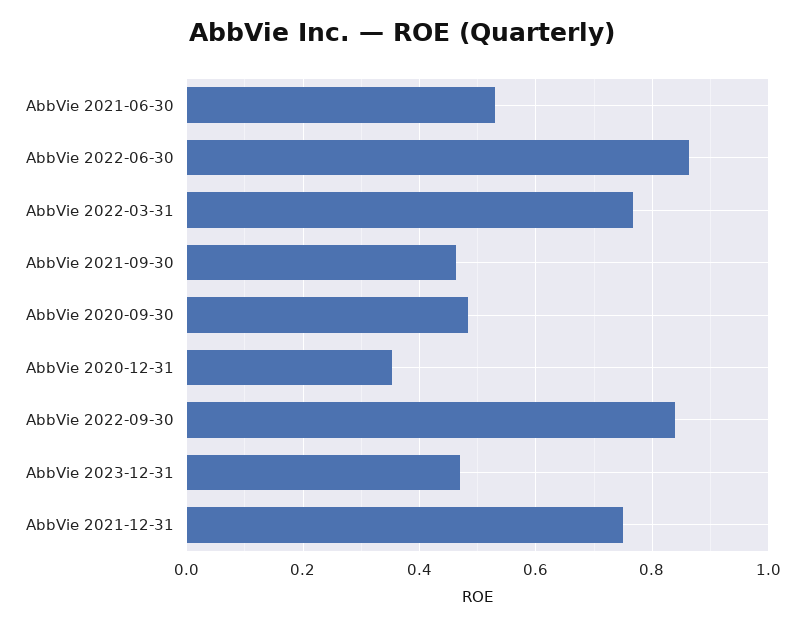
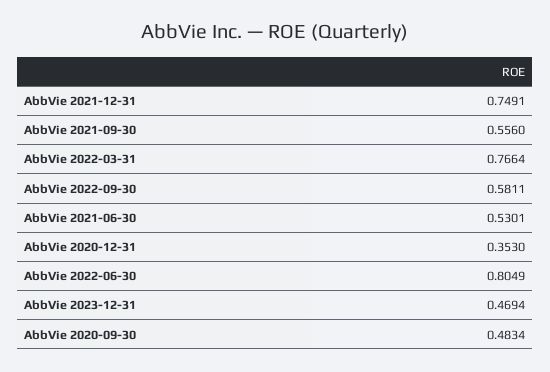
AbbVie 2022-06-30: 0.86 -> 0.8049
AbbVie 2021-09-30: 0.46 -> 0.556
AbbVie 2022-09-30: 0.84 -> 0.5811

